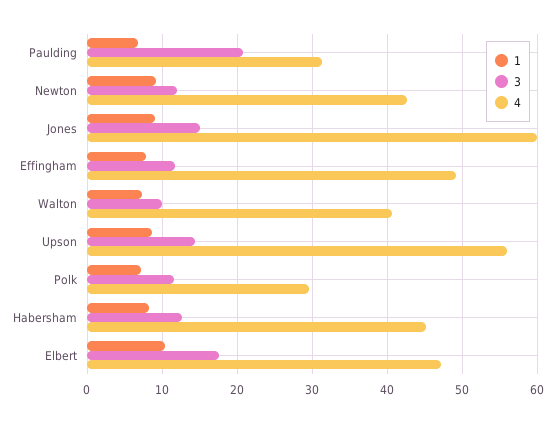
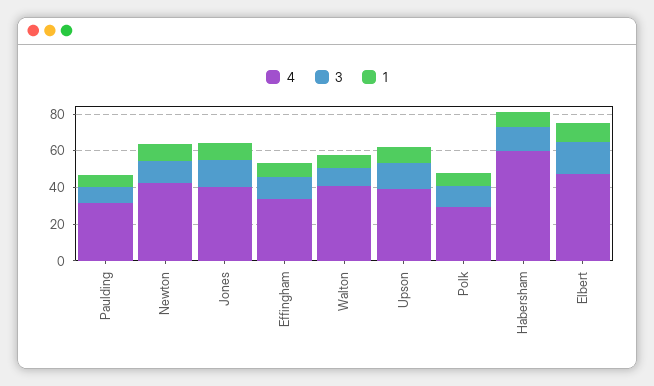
3, Paulding: 21 -> 10
4, Jones: 60 -> 40
4, Effingham: 49 -> 35
4, Upson: 56 -> 40
4, Habersham: 45 -> 60

